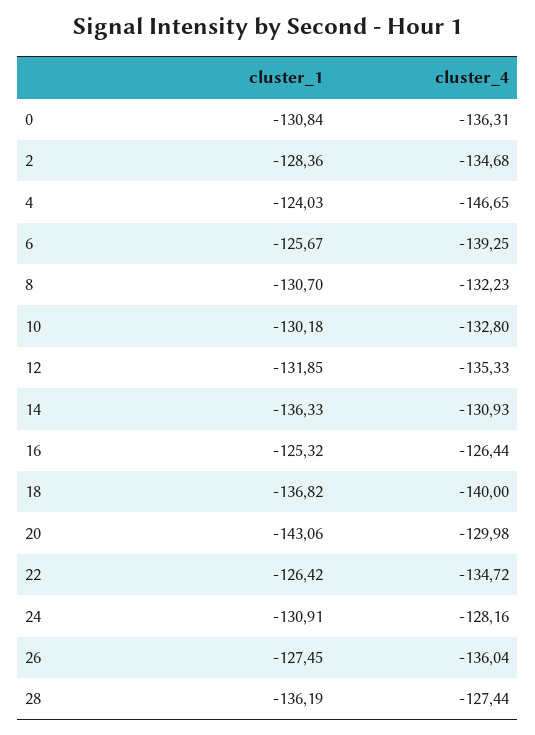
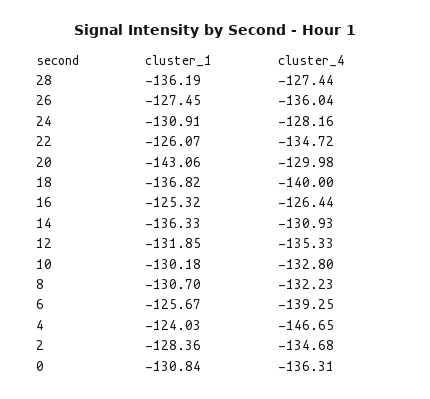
cluster_1, 22: -126.42 -> -126.07

